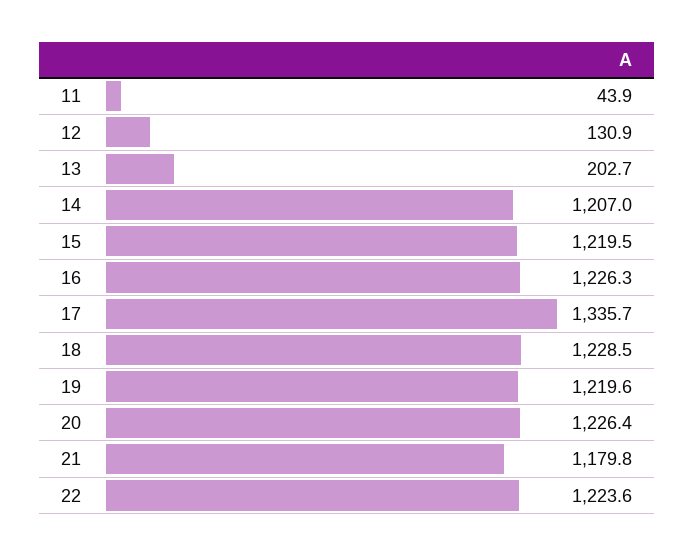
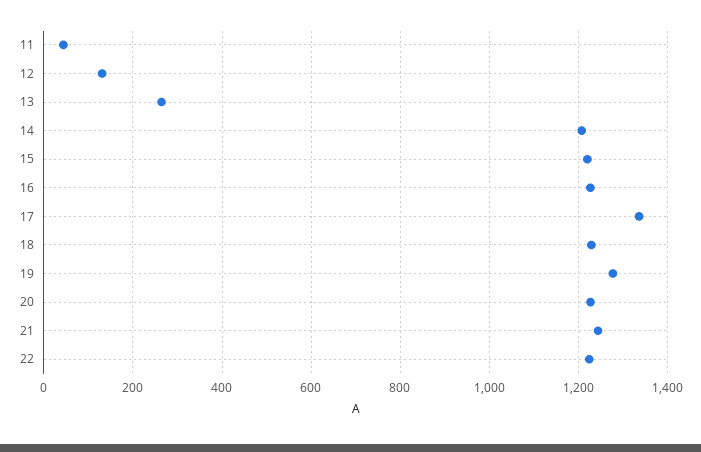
13: 202.7 -> 260
19: 1219.6 -> 1280
21: 1179.8 -> 1240

